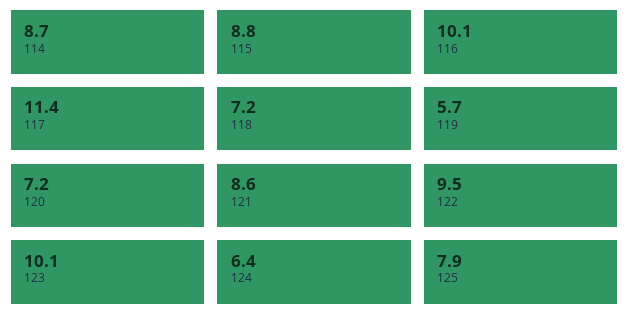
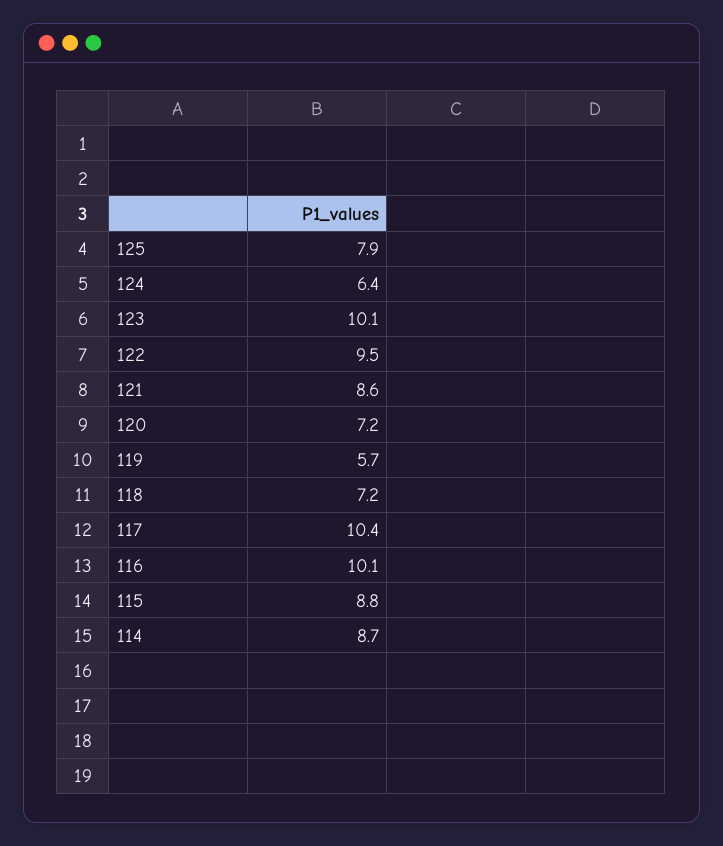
117: 11.4 -> 10.4

